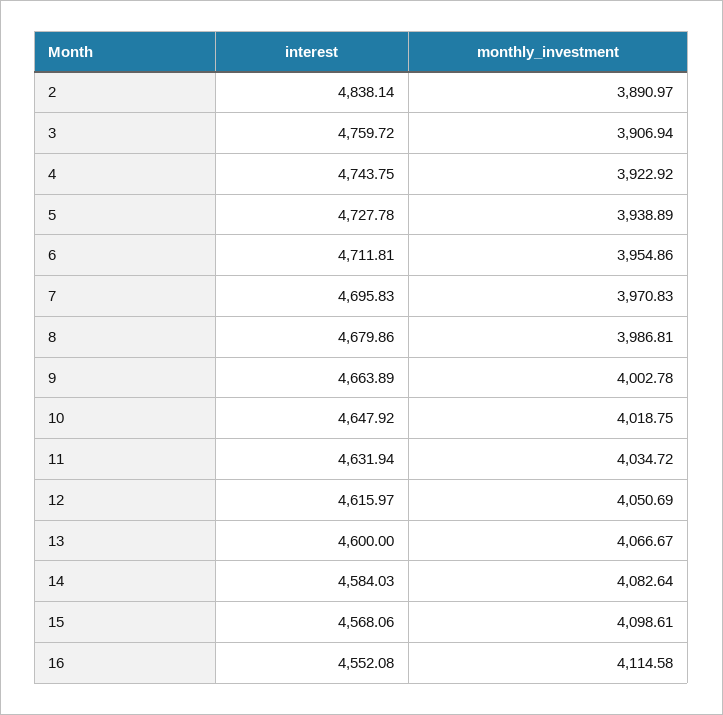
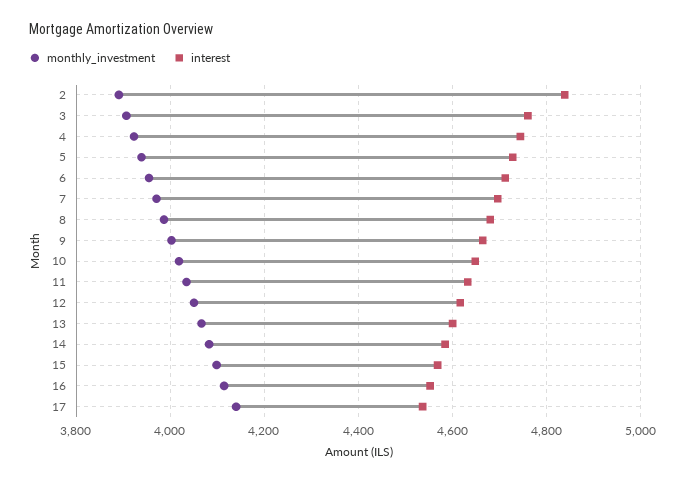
monthly_investment, 17: none -> 4140
interest, 17: none -> 4540

